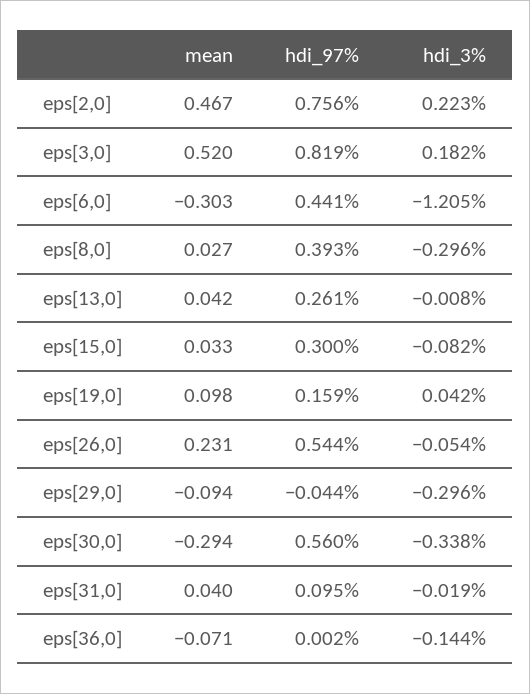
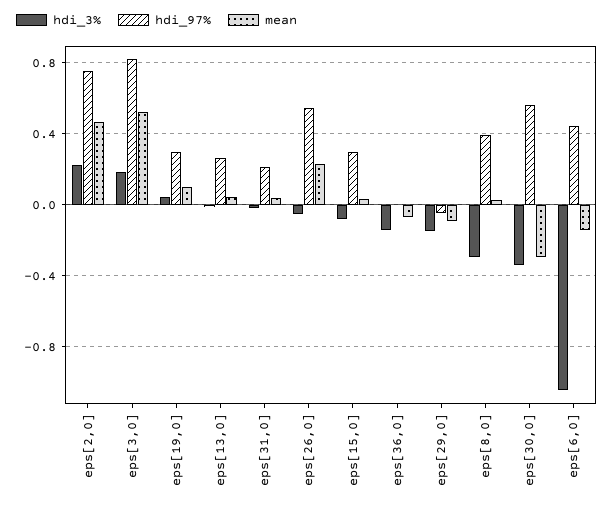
mean, eps[6,0]: -0.303 -> -0.15
hdi_3%, eps[6,0]: -1.205 -> -1.05
hdi_97%, eps[19,0]: 0.159 -> 0.3
hdi_3%, eps[29,0]: -0.296 -> -0.15
hdi_97%, eps[31,0]: 0.095 -> 0.2

